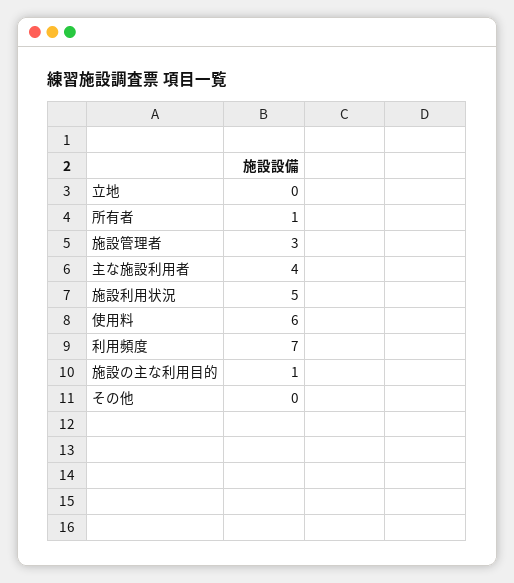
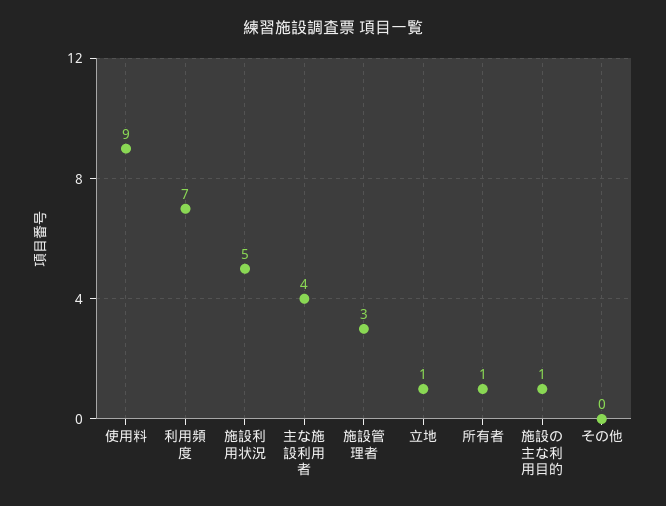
立地: 0 -> 1
使用料: 6 -> 9

